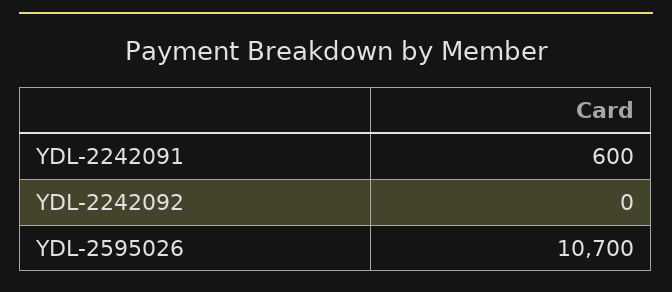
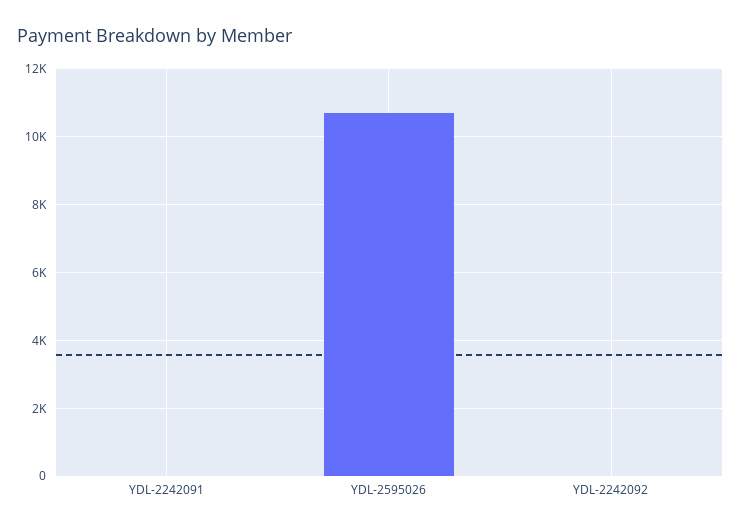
YDL-2242091: 600 -> 0

